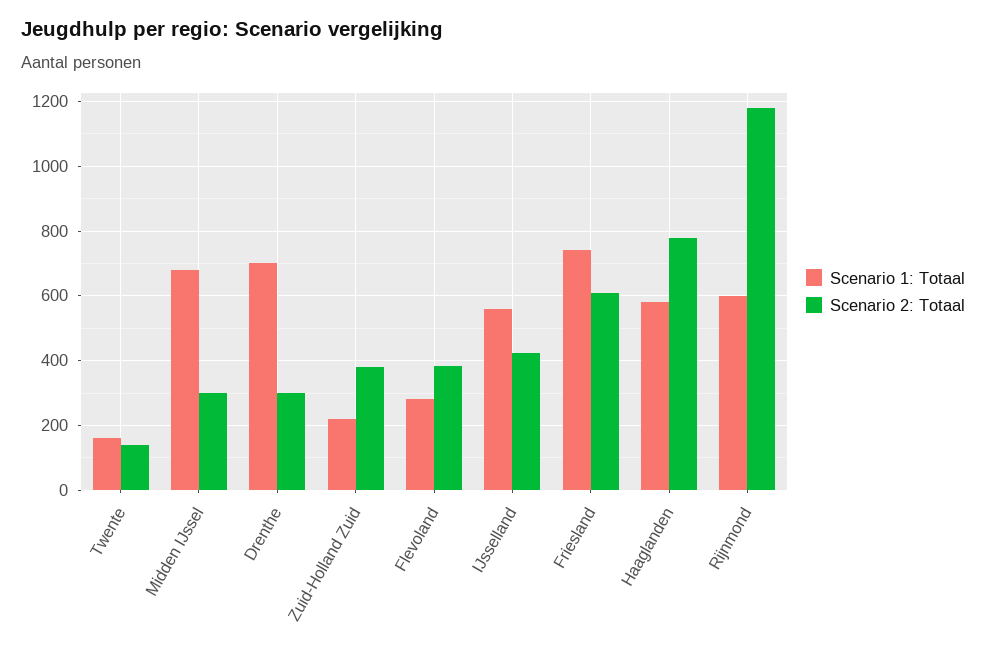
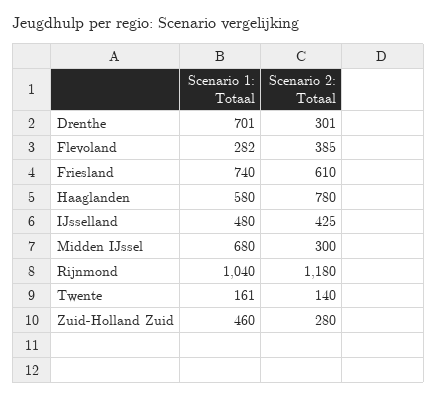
Scenario 1: Totaal, Zuid-Holland Zuid: 220 -> 460
Scenario 2: Totaal, Zuid-Holland Zuid: 380 -> 280
Scenario 1: Totaal, IJsselland: 560 -> 480
Scenario 1: Totaal, Rijnmond: 600 -> 1040

